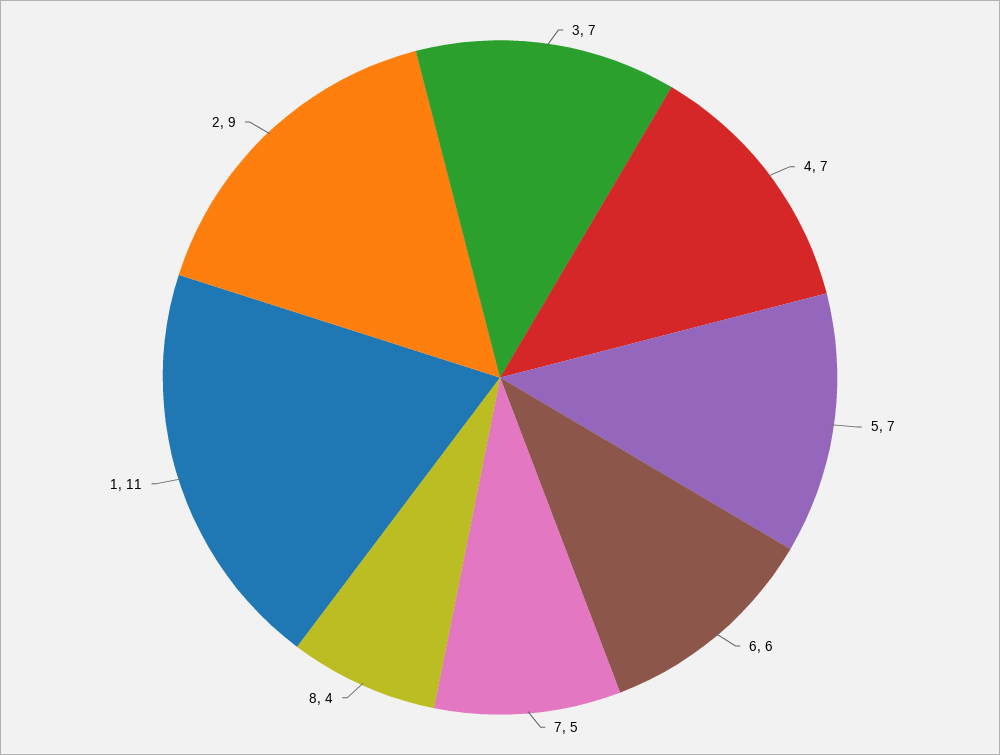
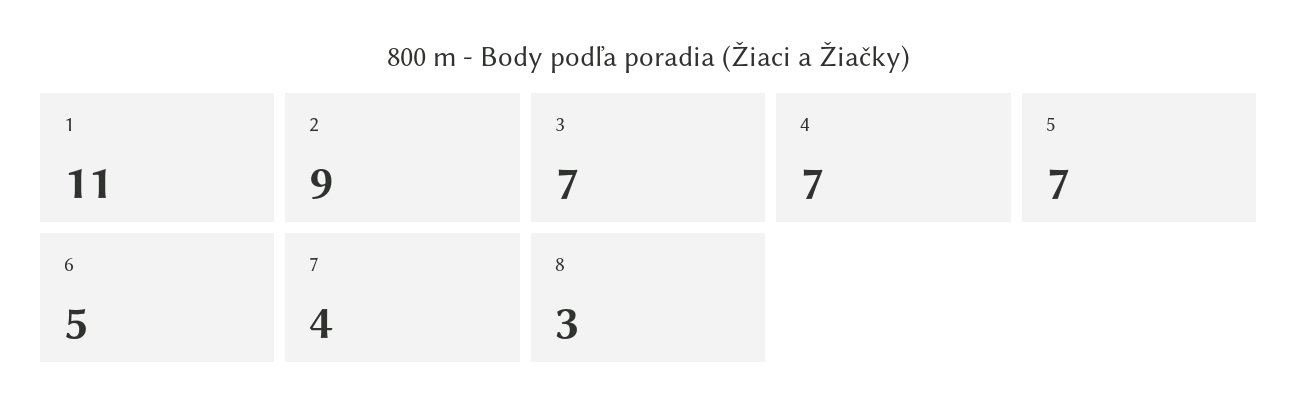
6: 6 -> 5
7: 5 -> 4
8: 4 -> 3

